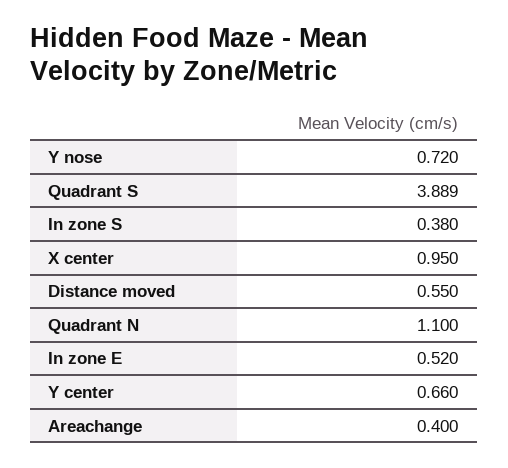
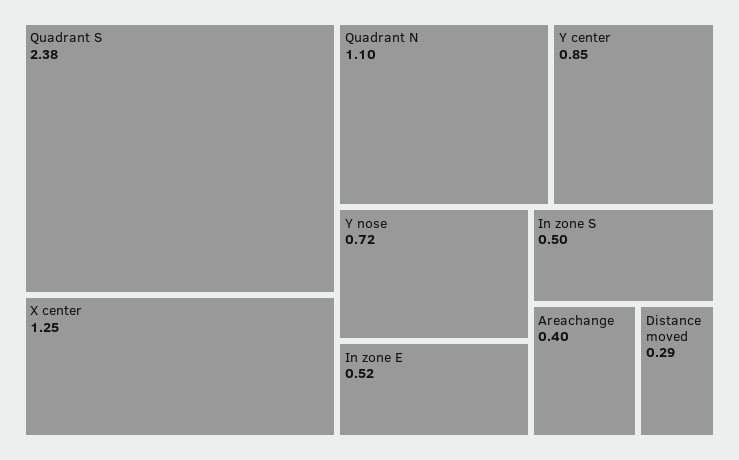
Quadrant S: 3.889 -> 2.38
In zone S: 0.38 -> 0.5
X center: 0.95 -> 1.25
Distance moved: 0.55 -> 0.29
Y center: 0.66 -> 0.85

